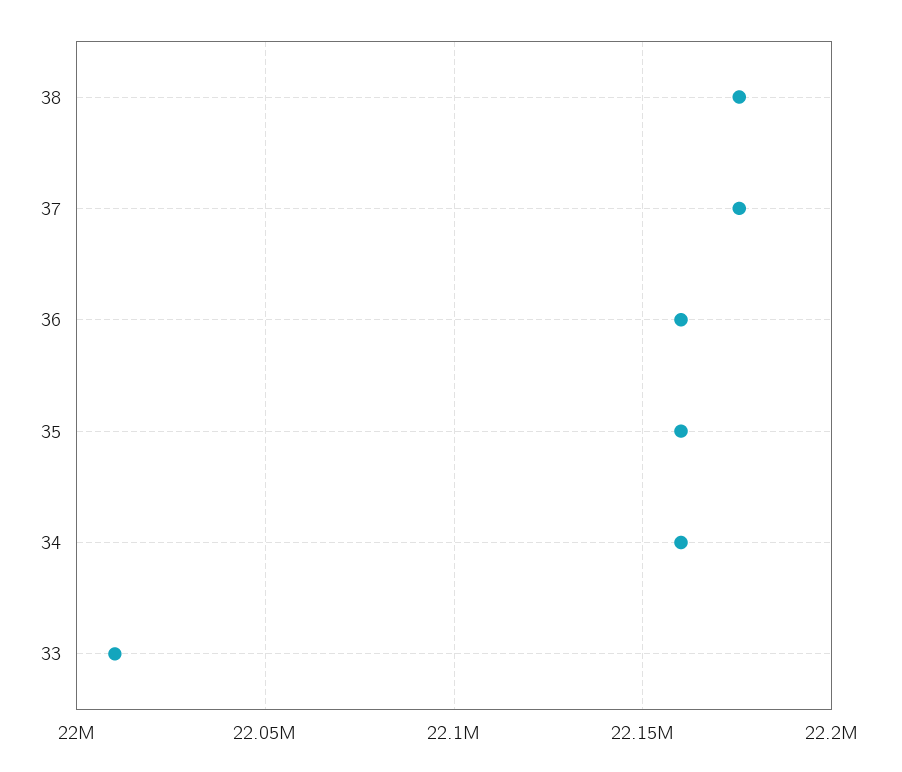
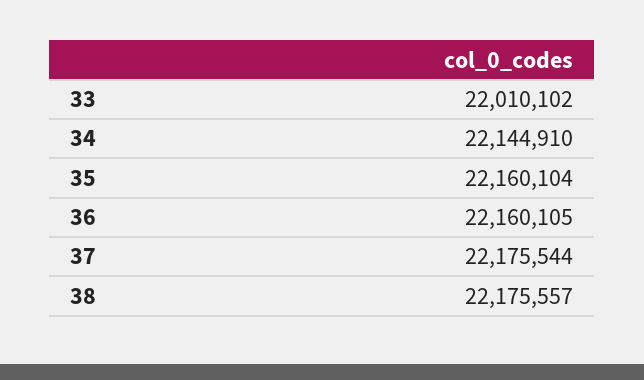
34: 22160000 -> 22144910

